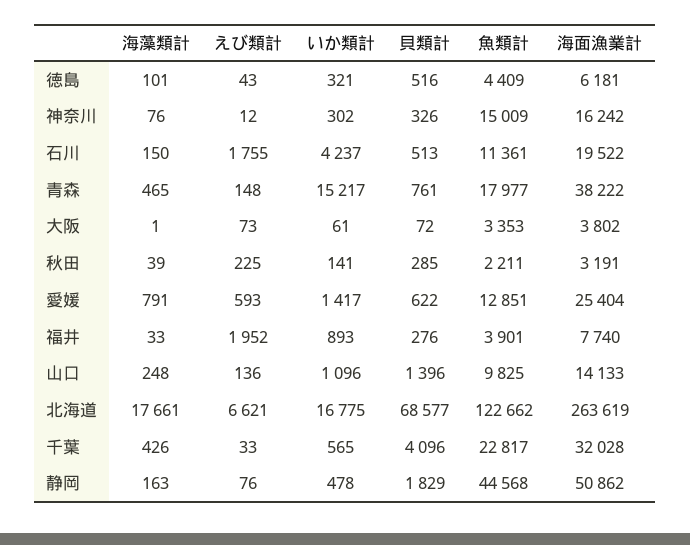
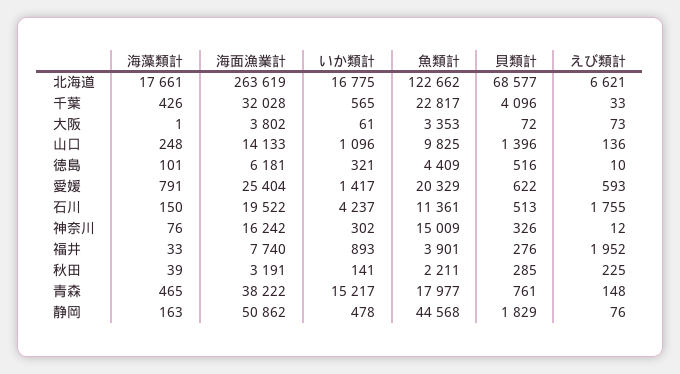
えび類計, 徳島: 43 -> 10
魚類計, 愛媛: 12851 -> 20329

